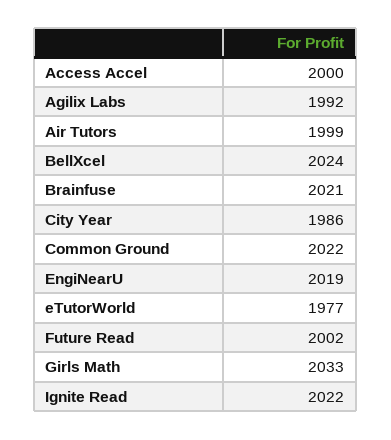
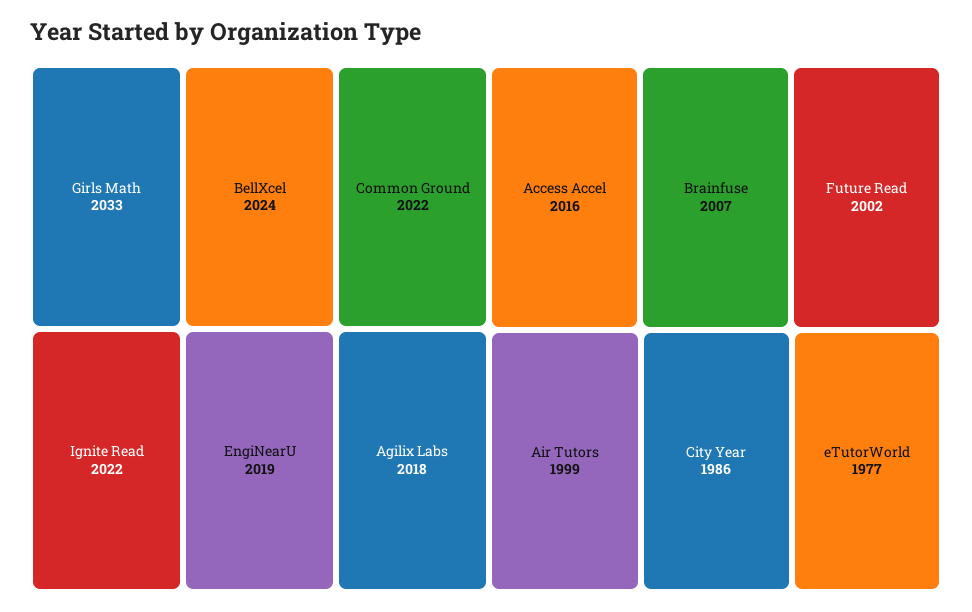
Access Accel: 2000 -> 2016
Agilix Labs: 1992 -> 2018
Brainfuse: 2021 -> 2007

